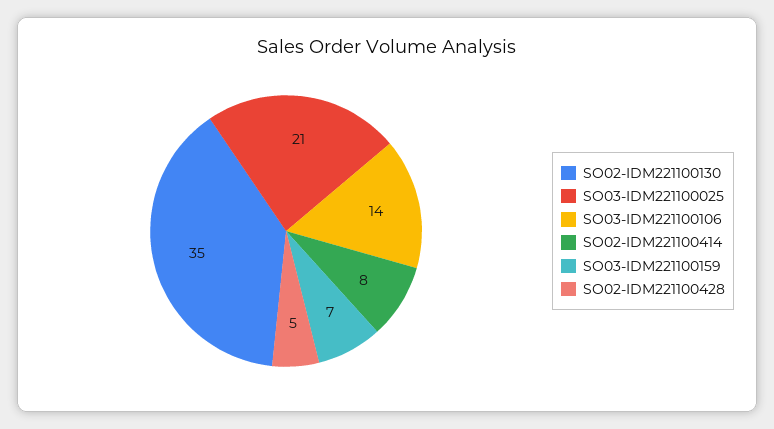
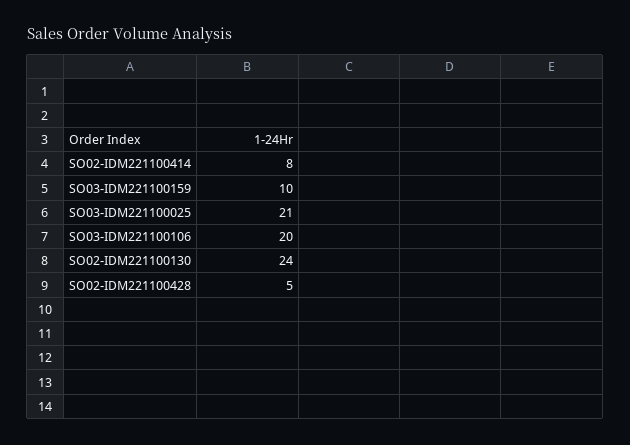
SO02-IDM221100130: 35 -> 24
SO03-IDM221100106: 14 -> 20
SO03-IDM221100159: 7 -> 10

